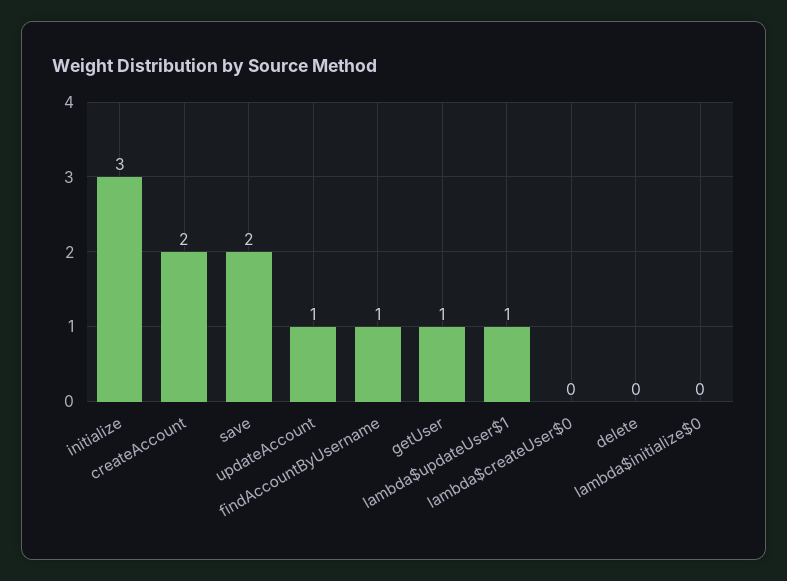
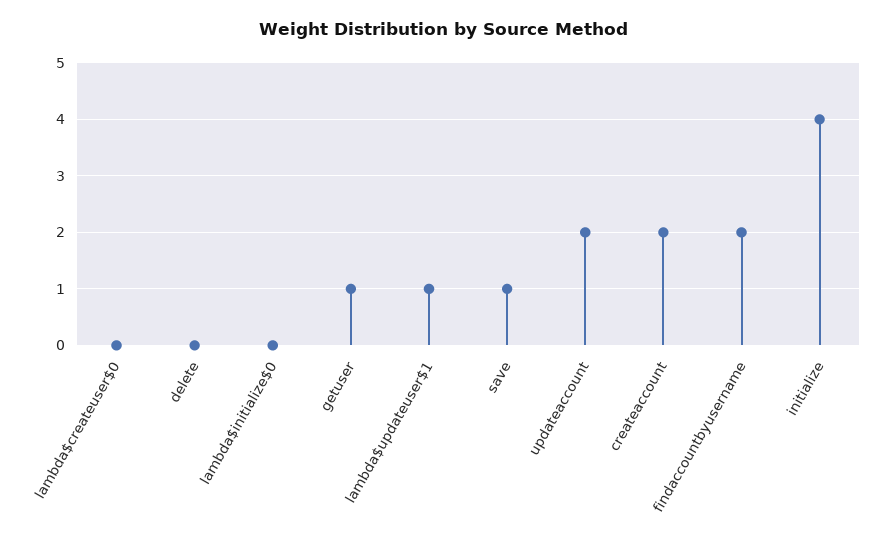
initialize: 3 -> 4
save: 2 -> 1
updateAccount: 1 -> 2
findAccountByUsername: 1 -> 2

